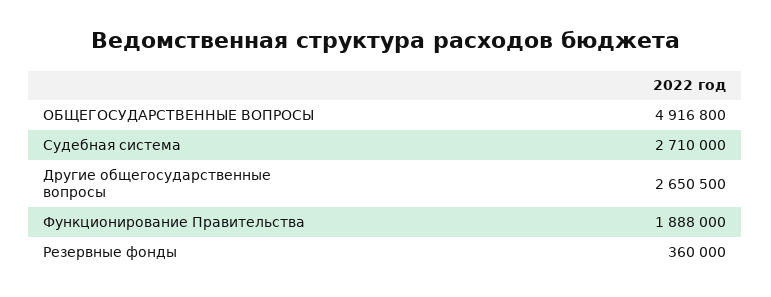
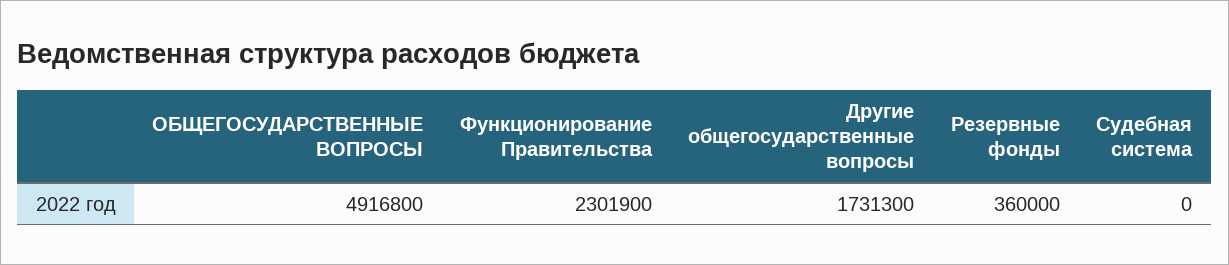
Судебная система: 2710000 -> 0
Другие общегосударственные вопросы: 2650500 -> 1731300
Функционирование Правительства: 1888000 -> 2301900

